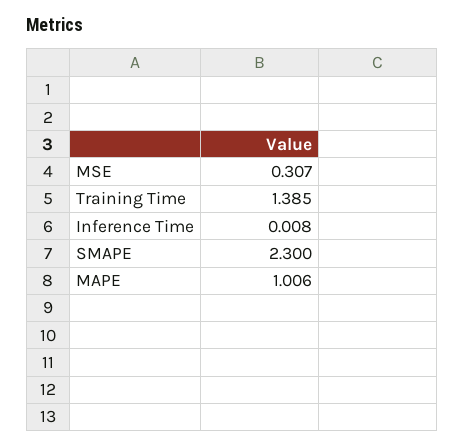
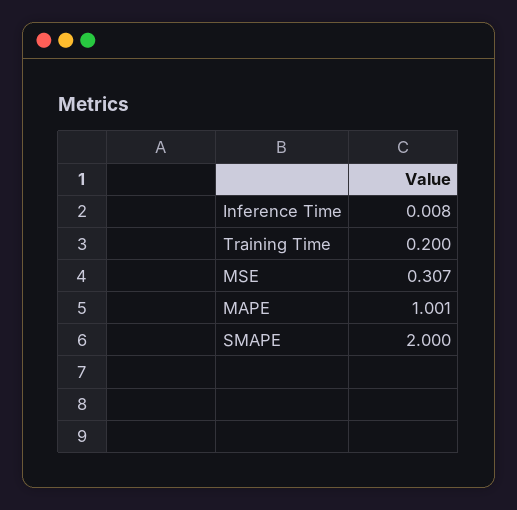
Training Time: 1.385 -> 0.2
SMAPE: 2.3 -> 2
MAPE: 1.006 -> 1.001

